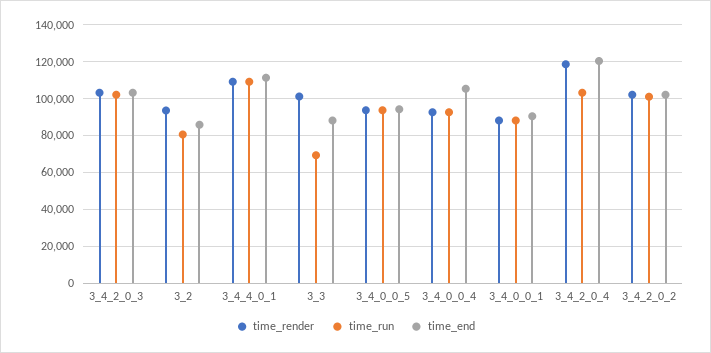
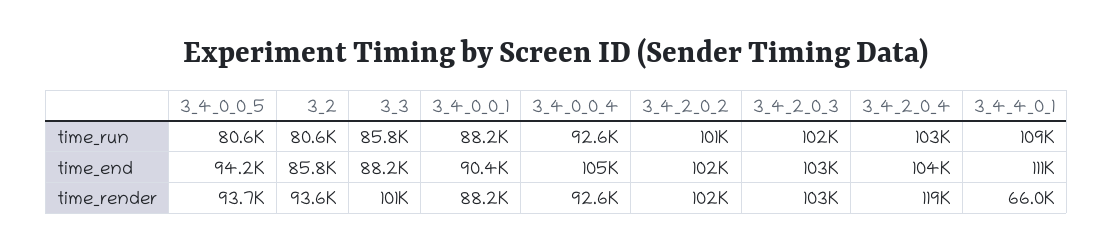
time_render, 3_4_4_0_1: 110000 -> 66000
time_run, 3_3: 70000 -> 85800
time_run, 3_4_0_0_5: 95000 -> 80600
time_end, 3_4_2_0_4: 120000 -> 104000

